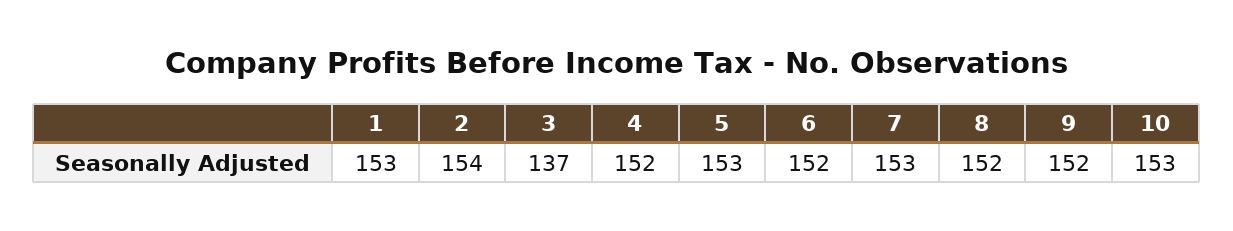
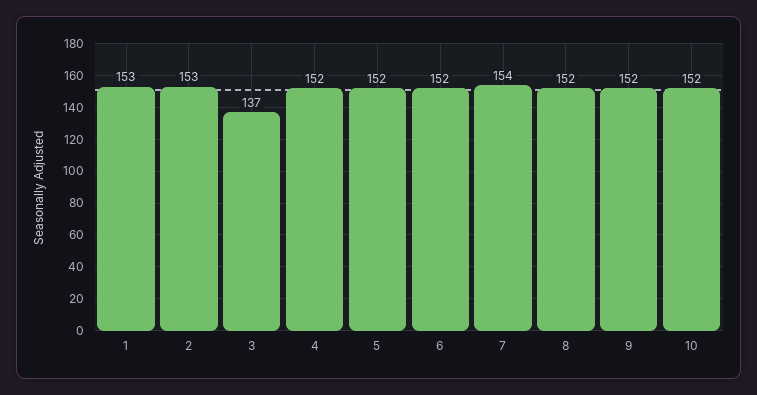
2: 154 -> 153
5: 153 -> 152
7: 153 -> 154
10: 153 -> 152

